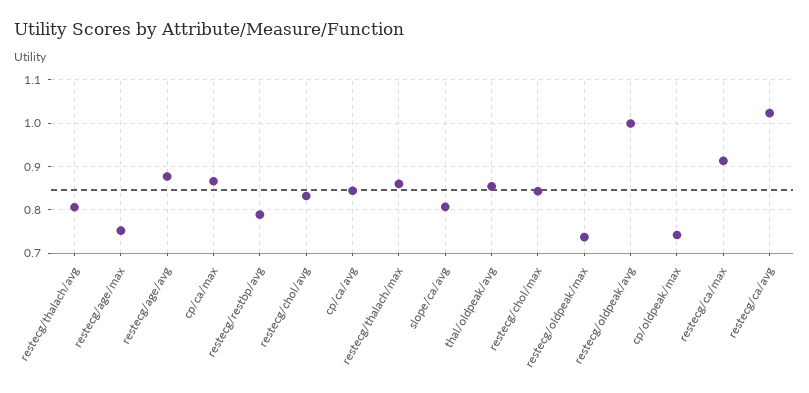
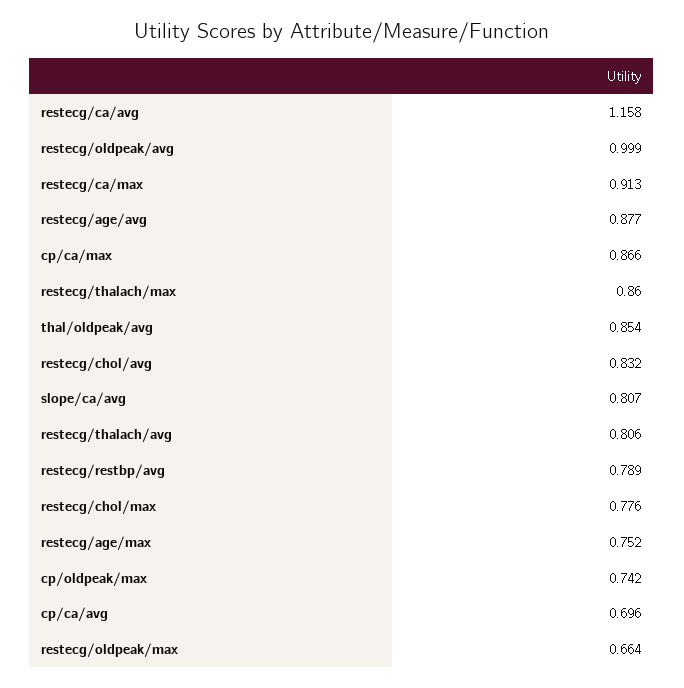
cp/ca/avg: 0.84 -> 0.696
restecg/chol/max: 0.84 -> 0.776
restecg/oldpeak/max: 0.74 -> 0.664
restecg/ca/avg: 1.02 -> 1.158

